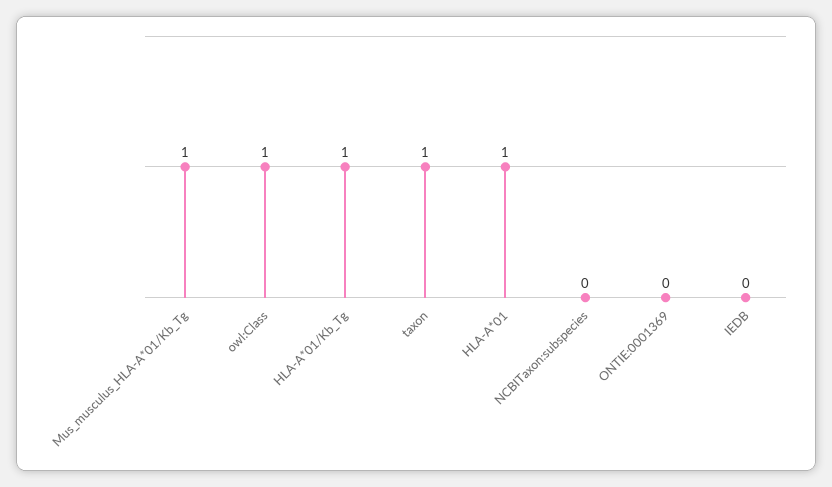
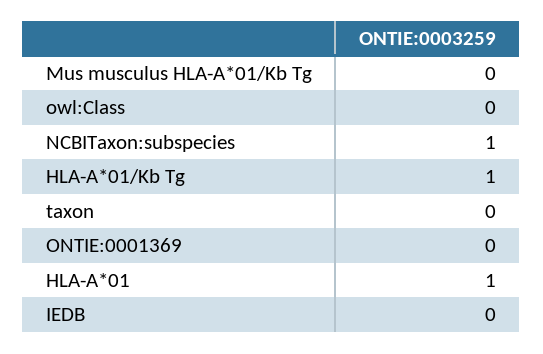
Mus_musculus_HLA-A*01/Kb_Tg: 1 -> 0
owl:Class: 1 -> 0
taxon: 1 -> 0
NCBITaxon:subspecies: 0 -> 1

